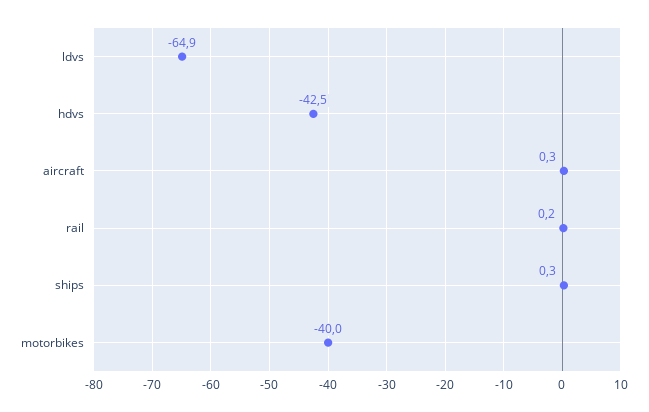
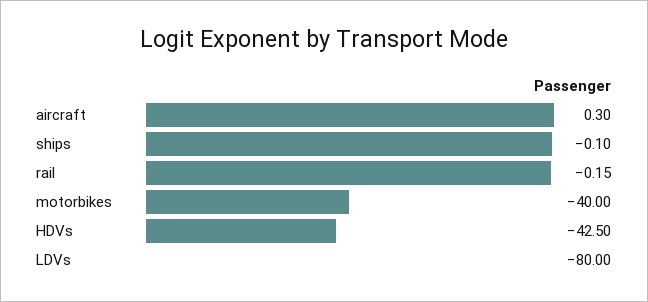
ldvs: -64.9 -> -80
rail: 0.2 -> -0.15
ships: 0.3 -> -0.1

